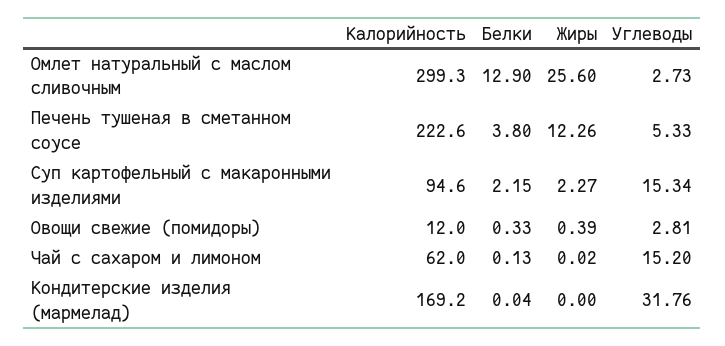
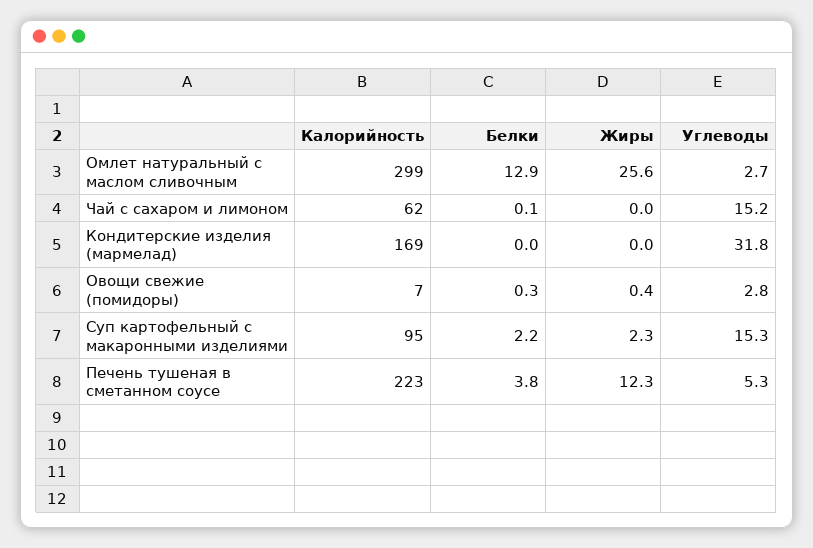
Калорийность, Овощи свежие (помидоры): 12 -> 7

